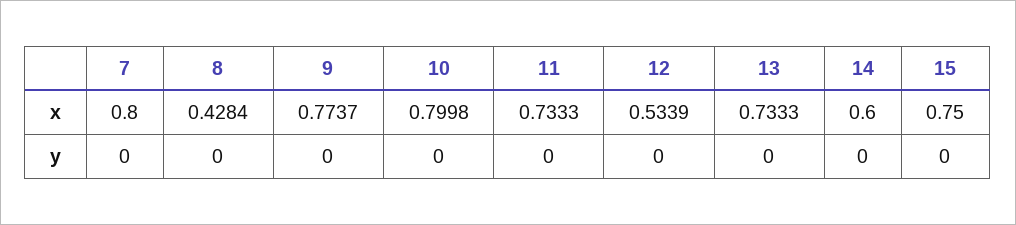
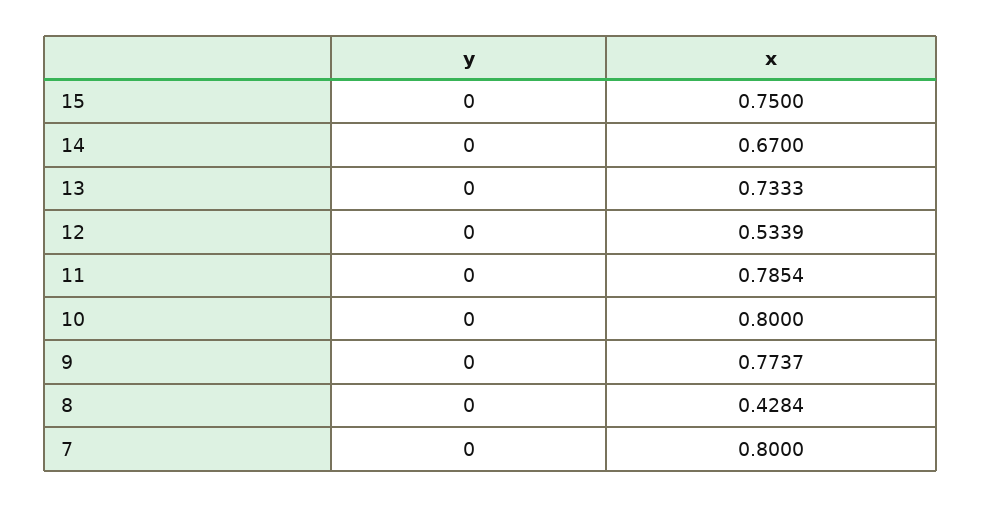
10, x: 0.7998 -> 0.8
11, x: 0.7333 -> 0.7854
14, x: 0.6 -> 0.67

